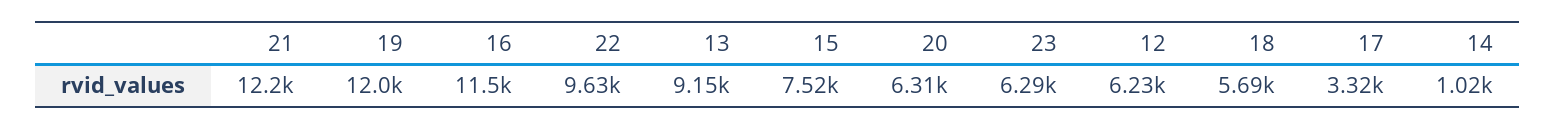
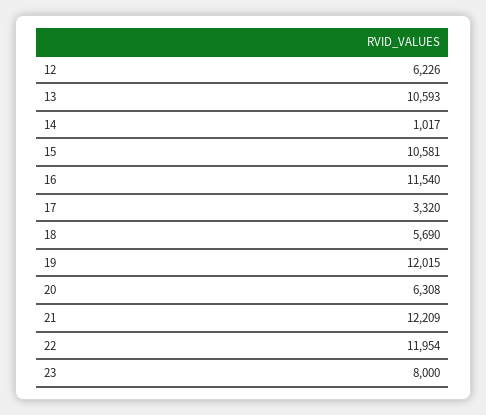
22: 9630 -> 11954
13: 9150 -> 10593
15: 7520 -> 10581
23: 6290 -> 8000

